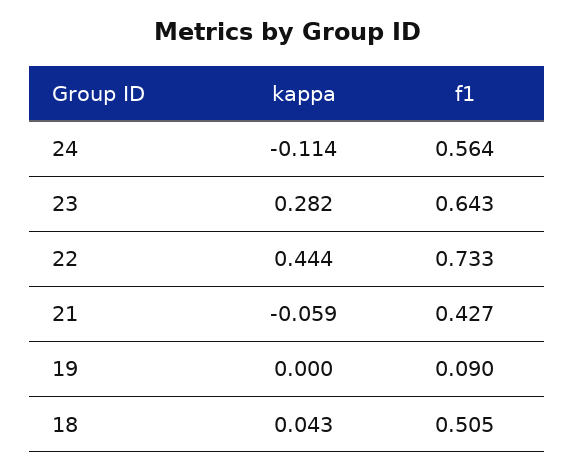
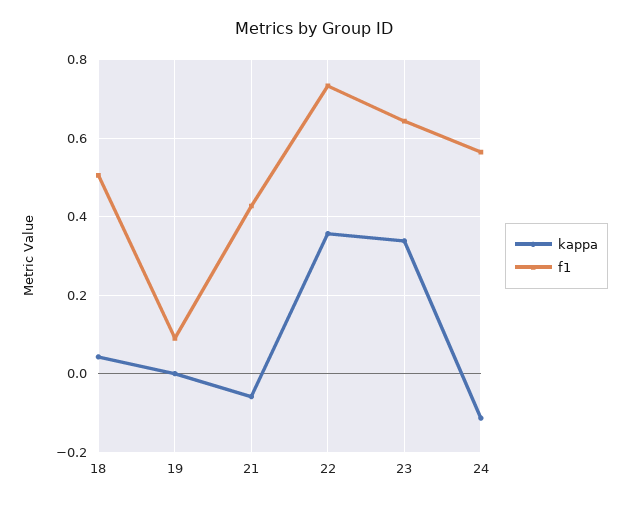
kappa, 23: 0.282 -> 0.34
kappa, 22: 0.444 -> 0.36

